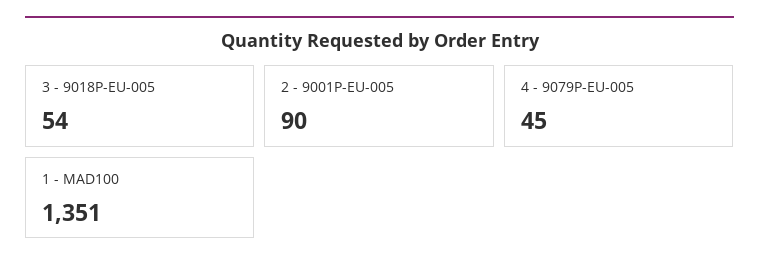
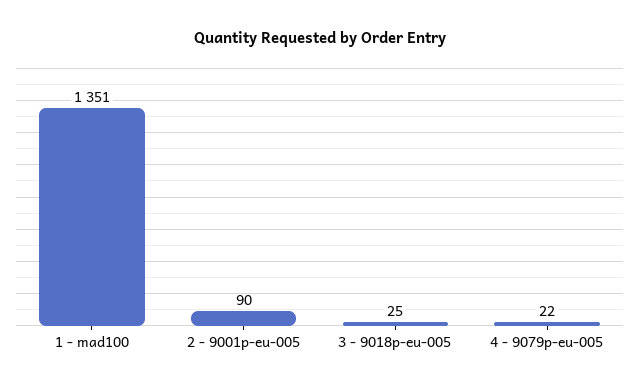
3 - 9018P-EU-005: 54 -> 25
4 - 9079P-EU-005: 45 -> 22

